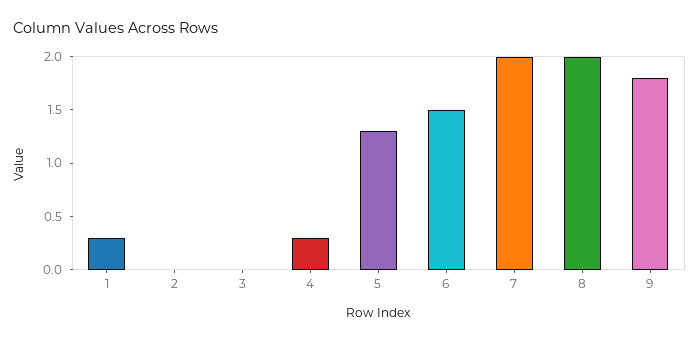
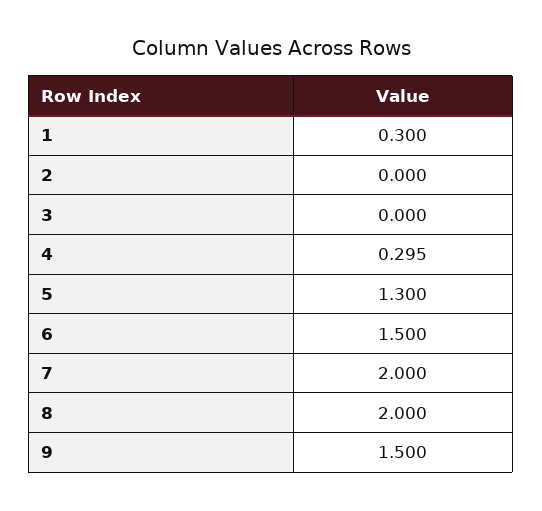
9: 1.8 -> 1.5

